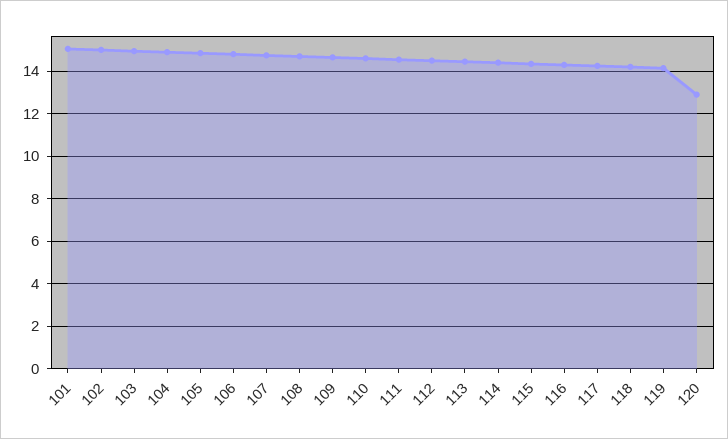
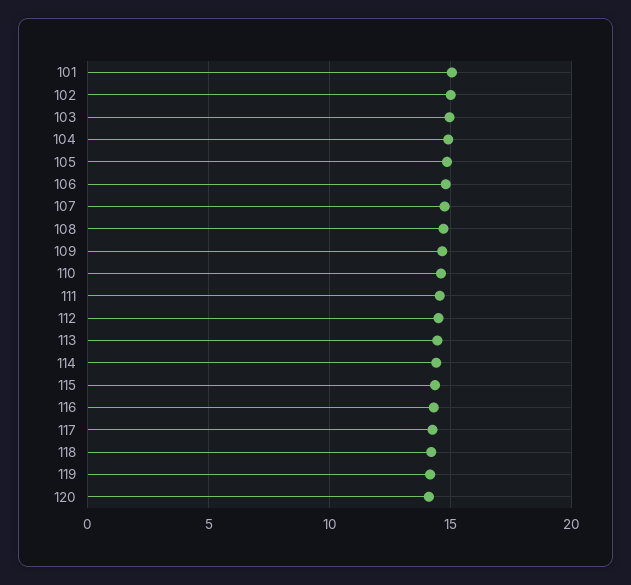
120: 13 -> 14

